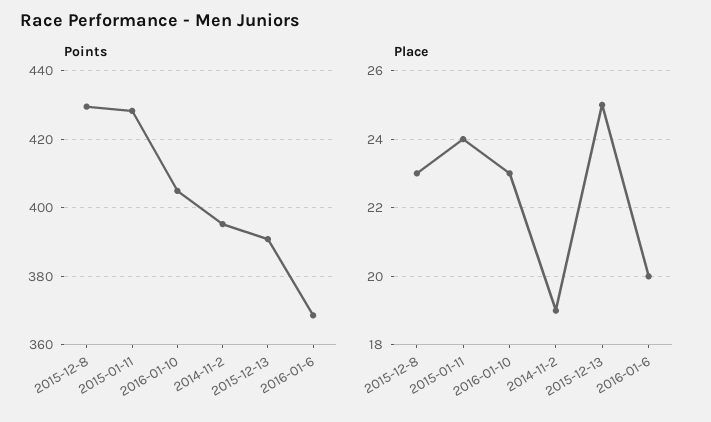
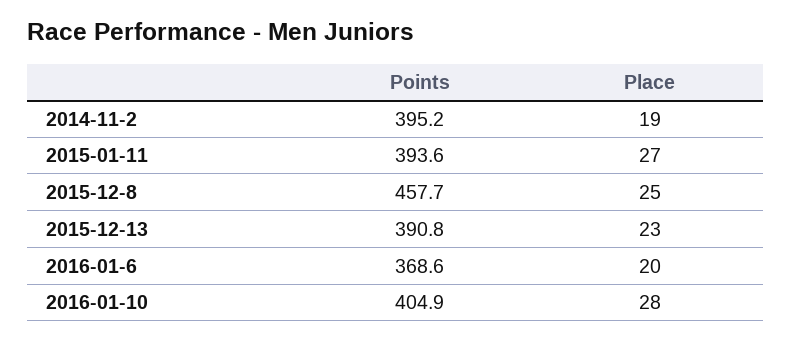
Points, 2015-12-8: 430 -> 457.7
Points, 2015-01-11: 428 -> 393.6
Place, 2015-12-8: 23 -> 25
Place, 2015-01-11: 24 -> 27
Place, 2016-01-10: 23 -> 28
Place, 2015-12-13: 25 -> 23

